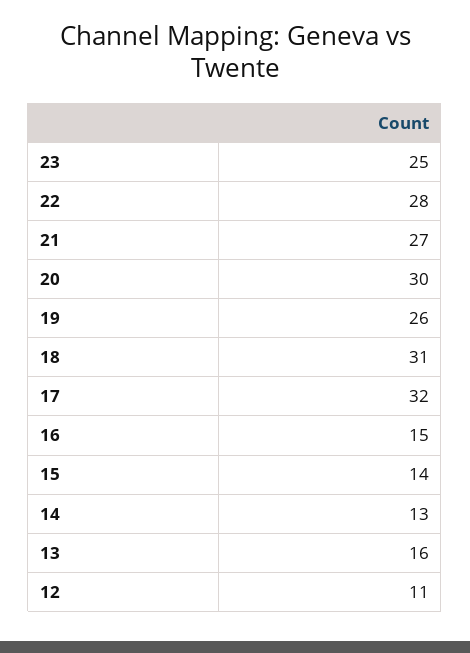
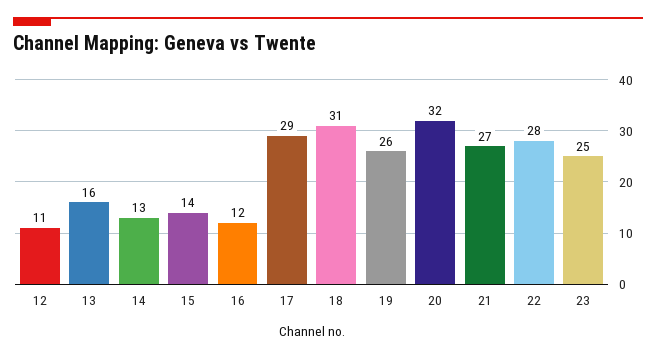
20: 30 -> 32
17: 32 -> 29
16: 15 -> 12

